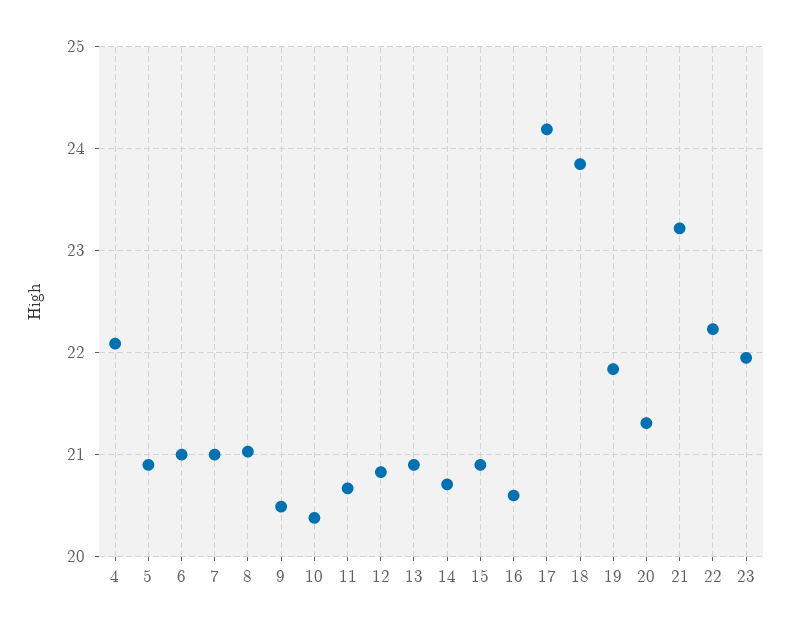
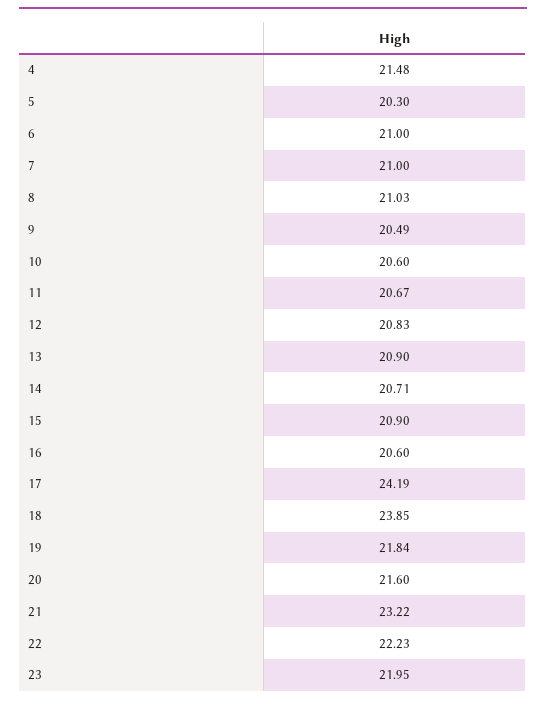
4: 22.1 -> 21.48
5: 20.9 -> 20.3
10: 20.4 -> 20.6
20: 21.3 -> 21.6

